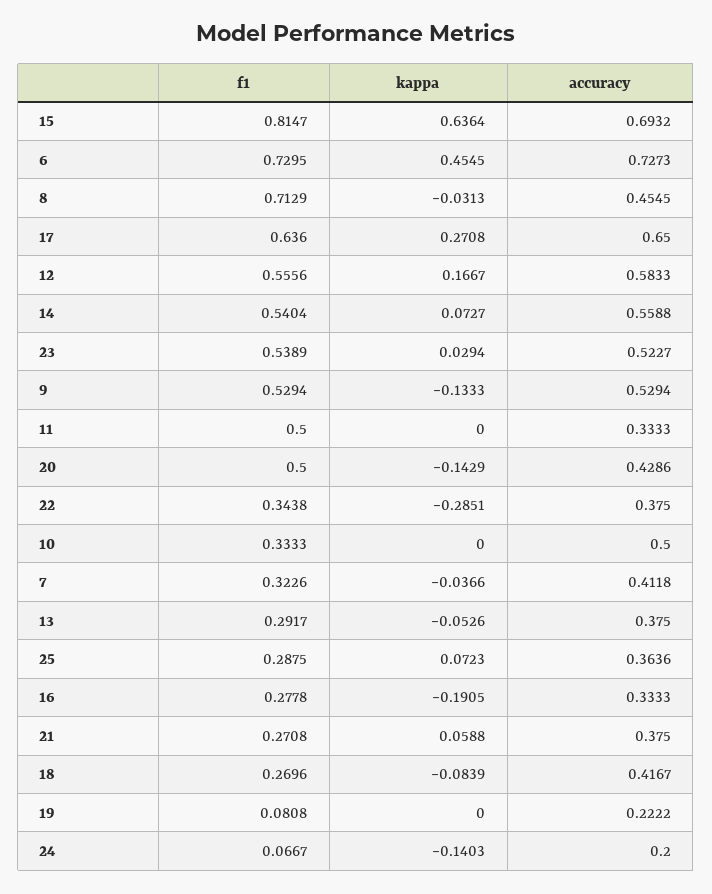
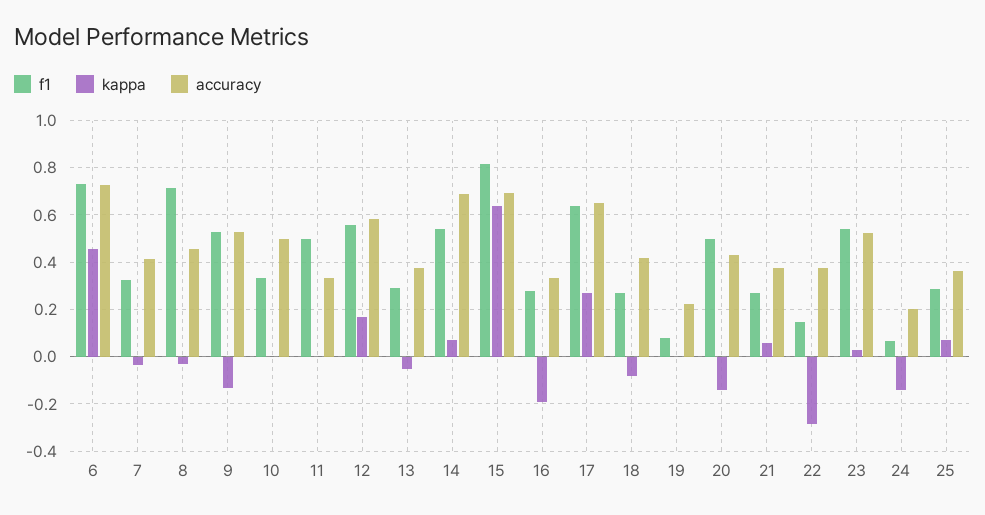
accuracy, 14: 0.5588 -> 0.7
f1, 22: 0.3438 -> 0.15

